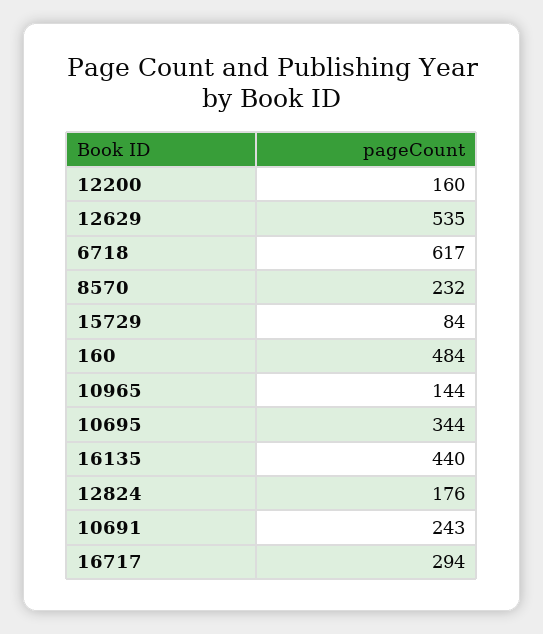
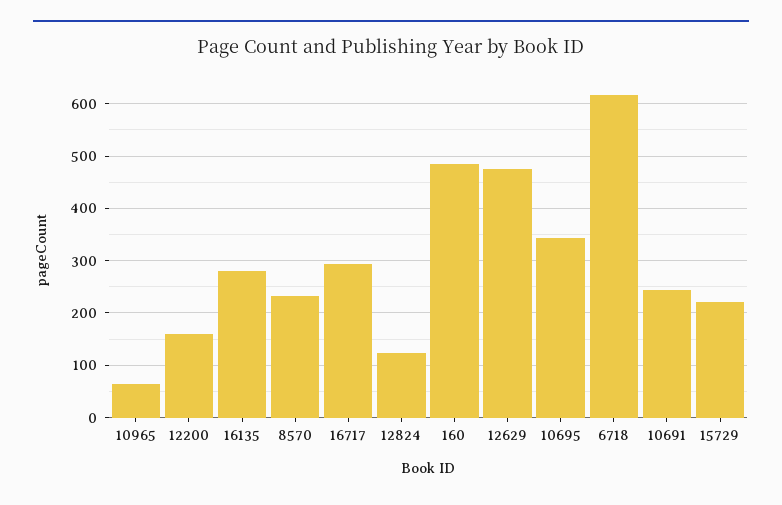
12629: 535 -> 480
15729: 84 -> 220
10965: 144 -> 60
16135: 440 -> 280
12824: 176 -> 120

